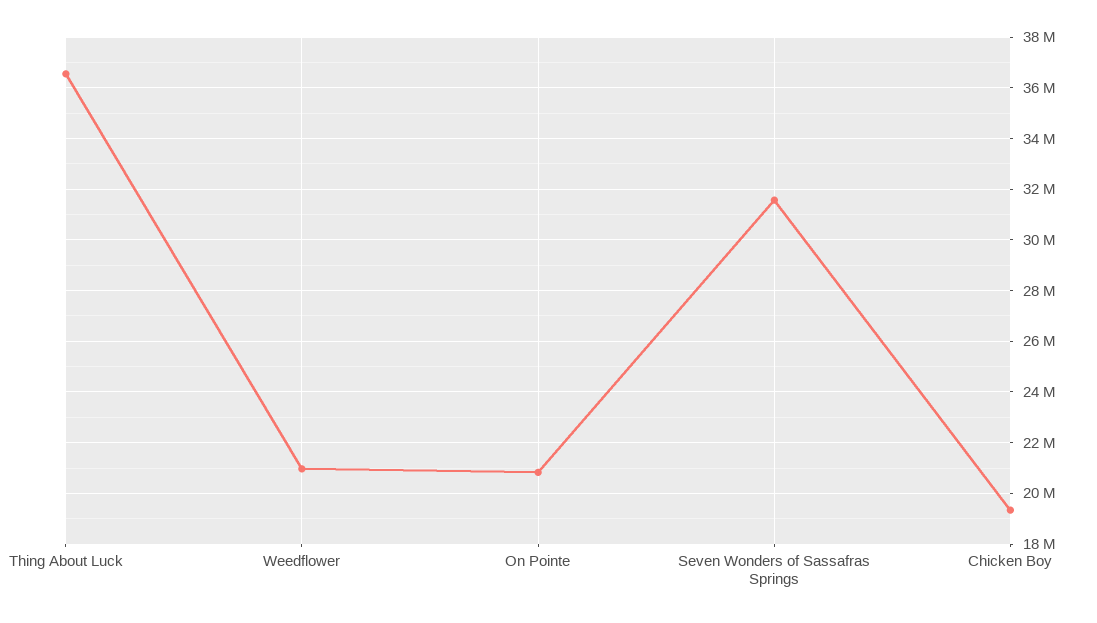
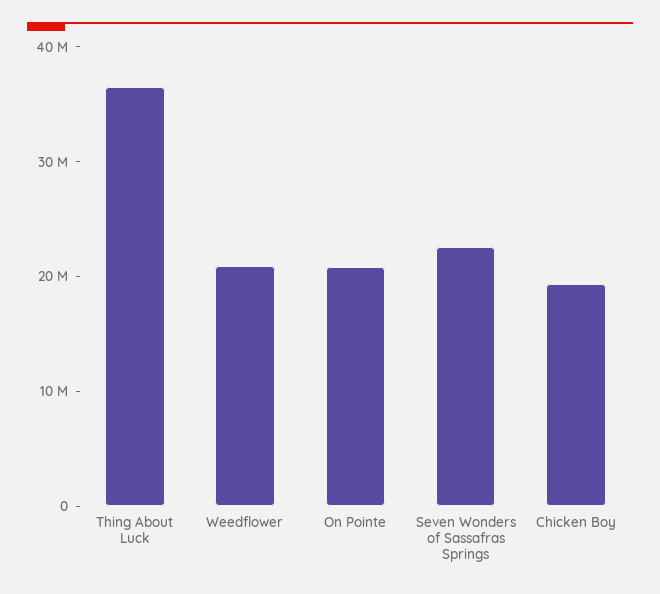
Seven Wonders of Sassafras Springs: 31500000 -> 22000000

